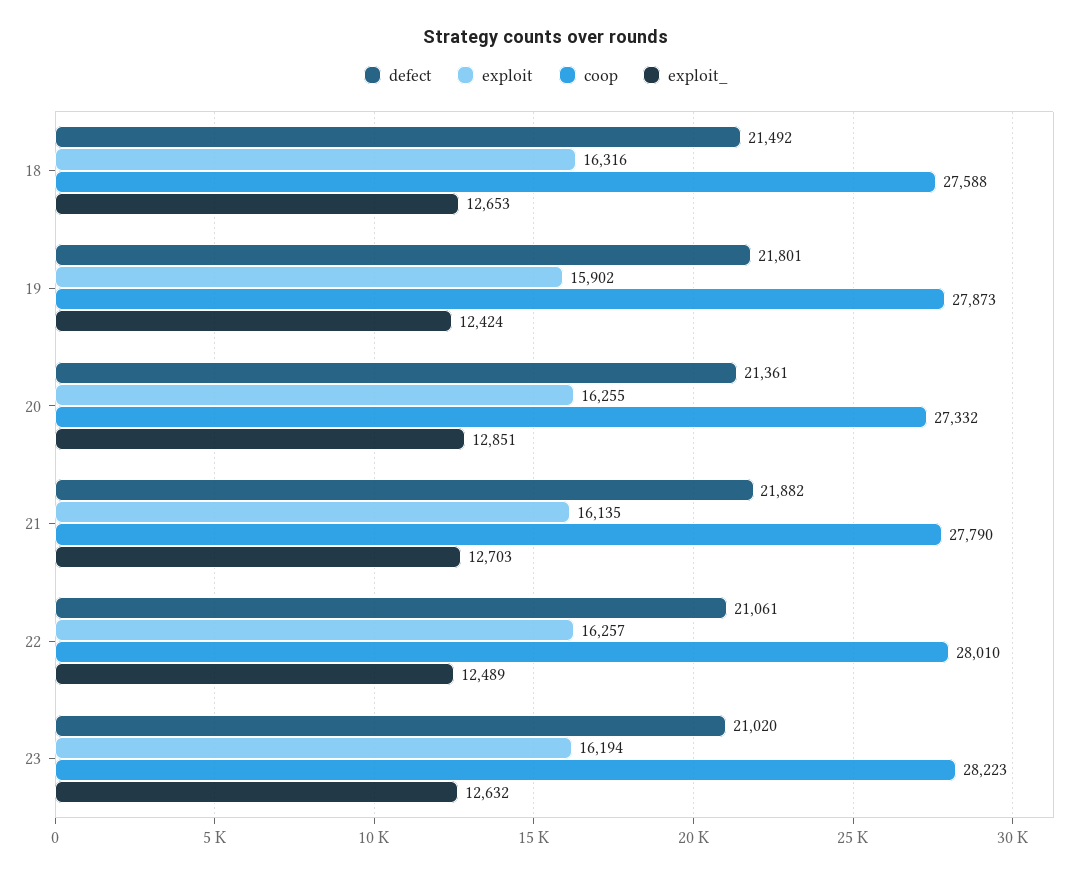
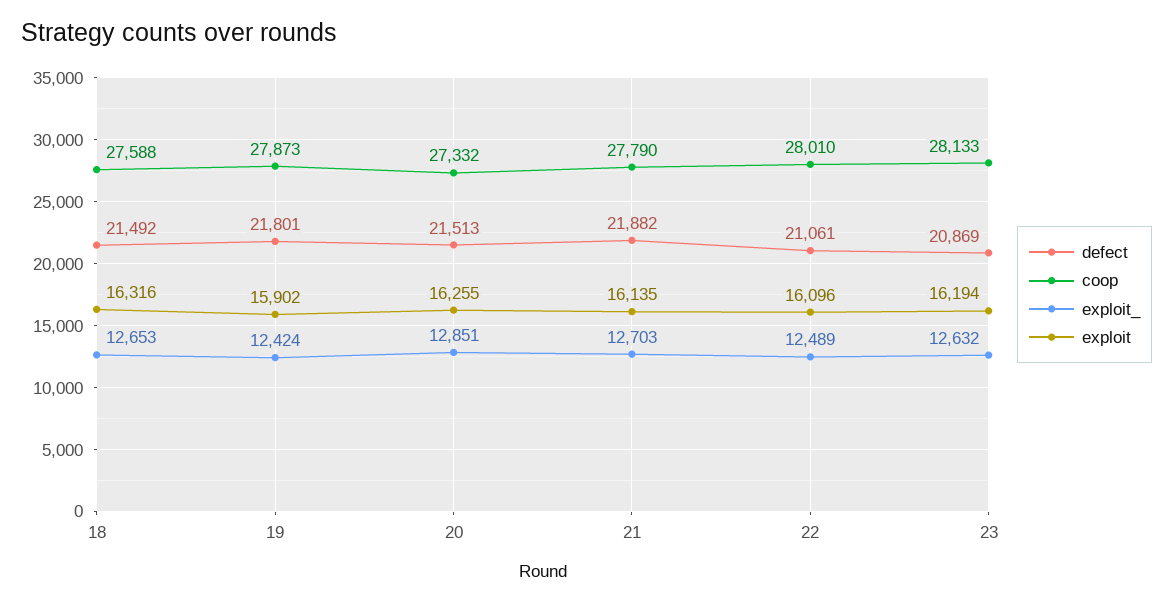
defect, 20: 21361 -> 21513
exploit, 22: 16257 -> 16096
defect, 23: 21020 -> 20869
coop, 23: 28223 -> 28133

